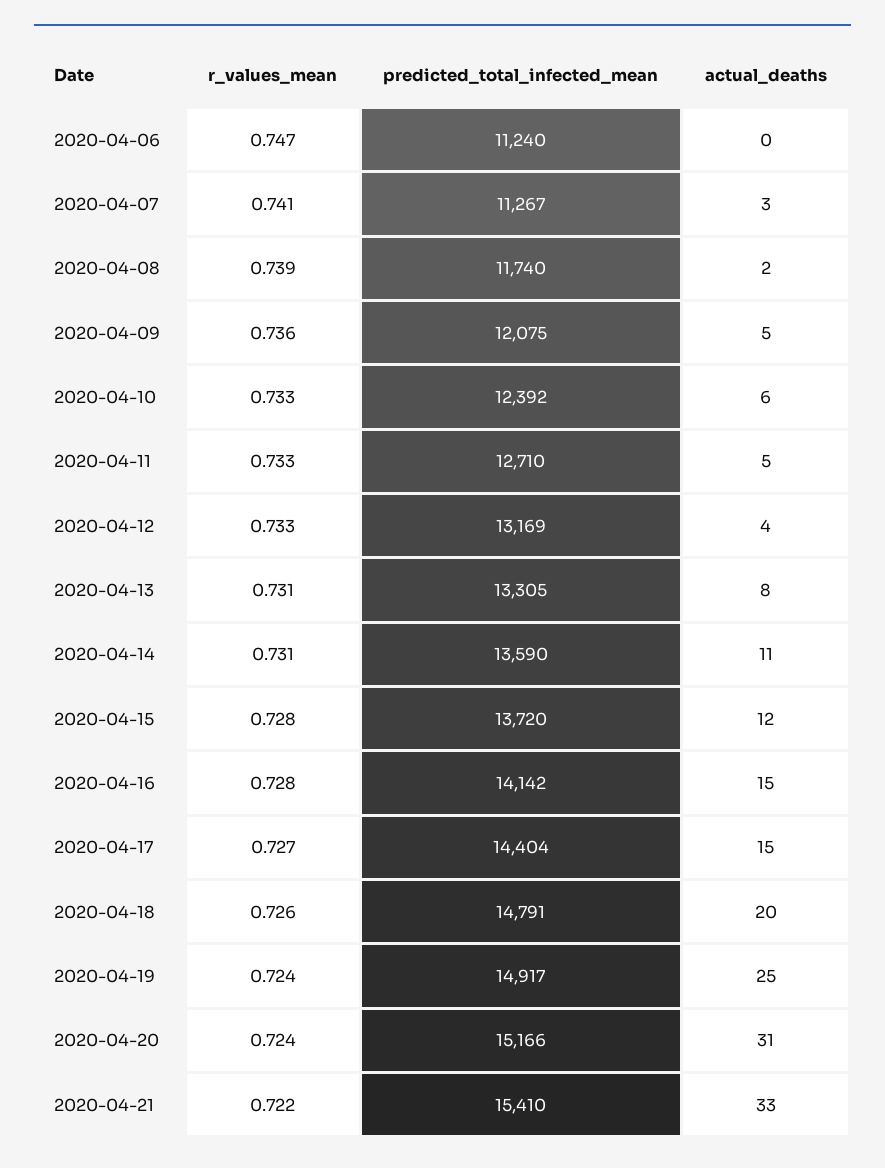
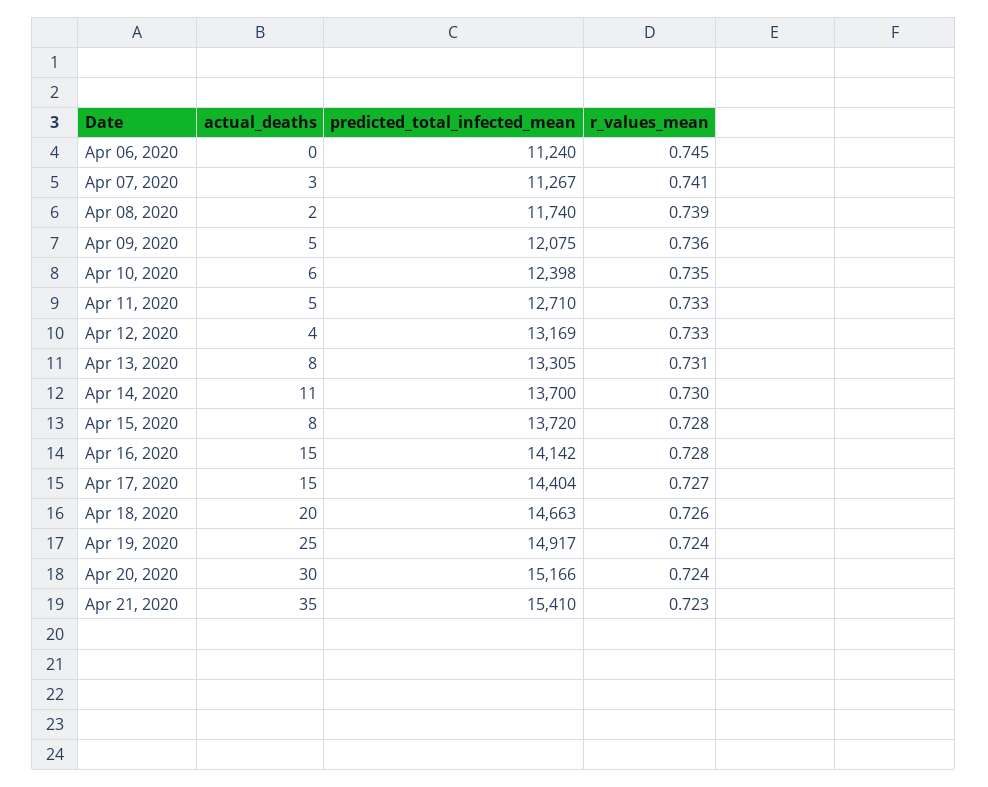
r_values_mean, 2020-04-06: 0.747 -> 0.745
r_values_mean, 2020-04-10: 0.733 -> 0.735
predicted_total_infected_mean, 2020-04-10: 12392 -> 12398
r_values_mean, 2020-04-14: 0.731 -> 0.73
predicted_total_infected_mean, 2020-04-14: 13590 -> 13700
actual_deaths, 2020-04-15: 12 -> 8
predicted_total_infected_mean, 2020-04-18: 14791 -> 14663
actual_deaths, 2020-04-20: 31 -> 30
r_values_mean, 2020-04-21: 0.722 -> 0.723
actual_deaths, 2020-04-21: 33 -> 35

